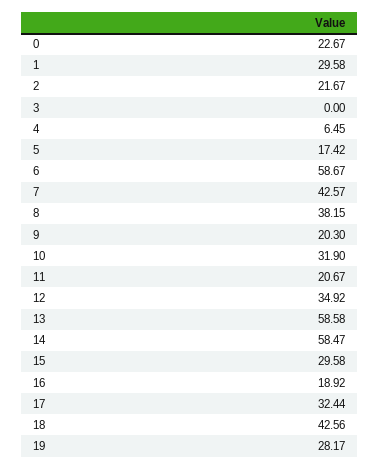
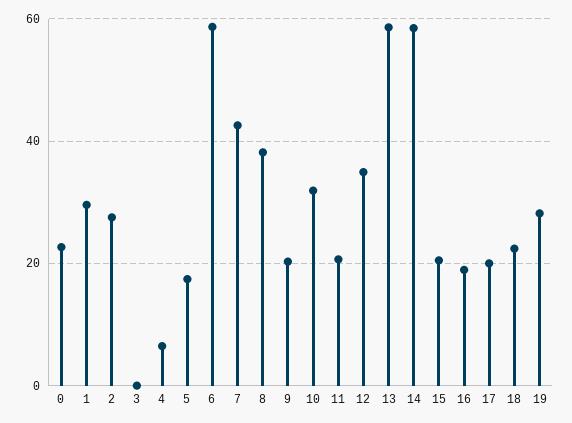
2: 21.67 -> 28
15: 29.58 -> 20
17: 32.44 -> 20
18: 42.56 -> 22

